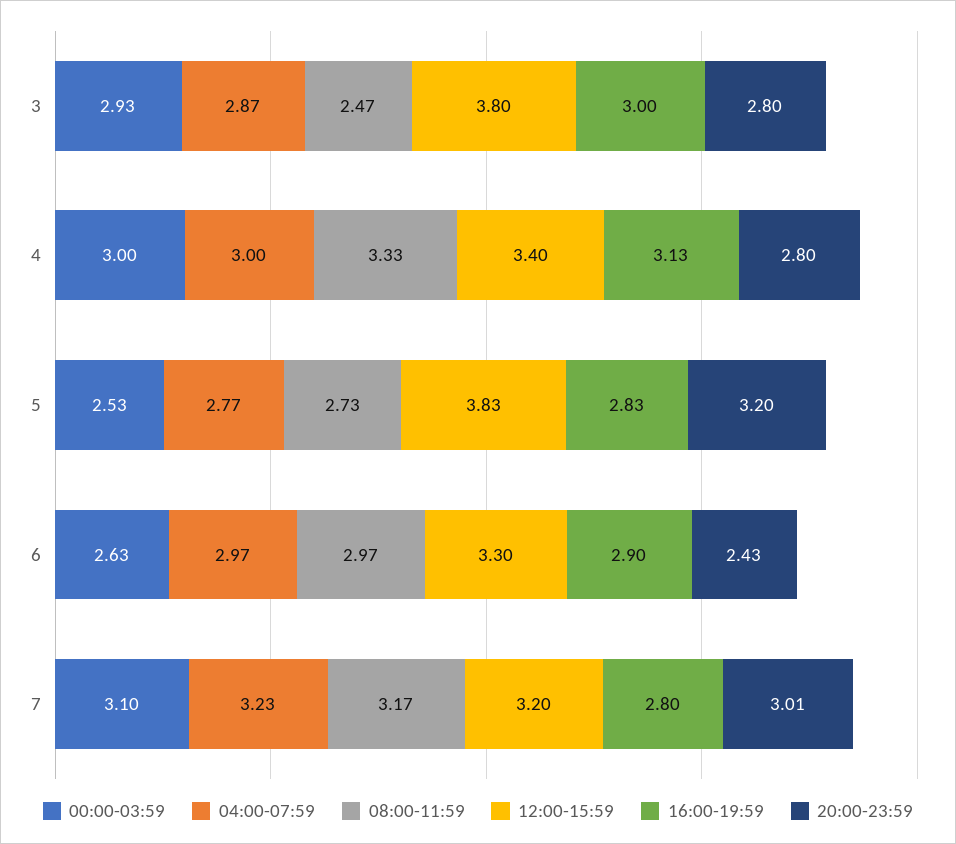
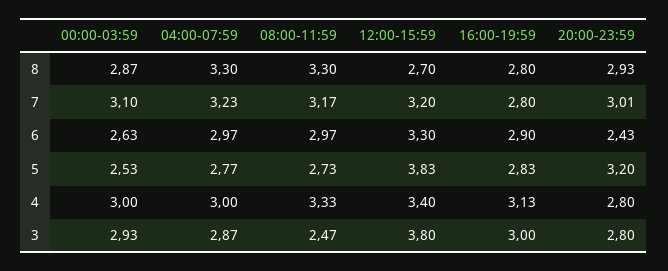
00:00-03:59, 8: none -> 2.87
04:00-07:59, 8: none -> 3.3
08:00-11:59, 8: none -> 3.3
12:00-15:59, 8: none -> 2.7
16:00-19:59, 8: none -> 2.8
20:00-23:59, 8: none -> 2.93

